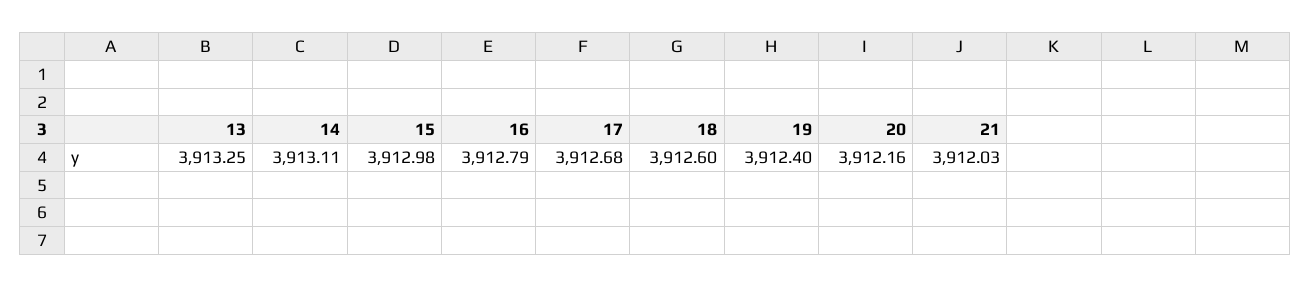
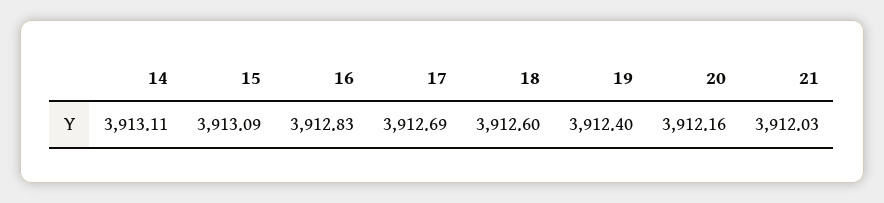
13: 3913.25 -> none
15: 3912.98 -> 3913.09
16: 3912.79 -> 3912.83
17: 3912.68 -> 3912.69

